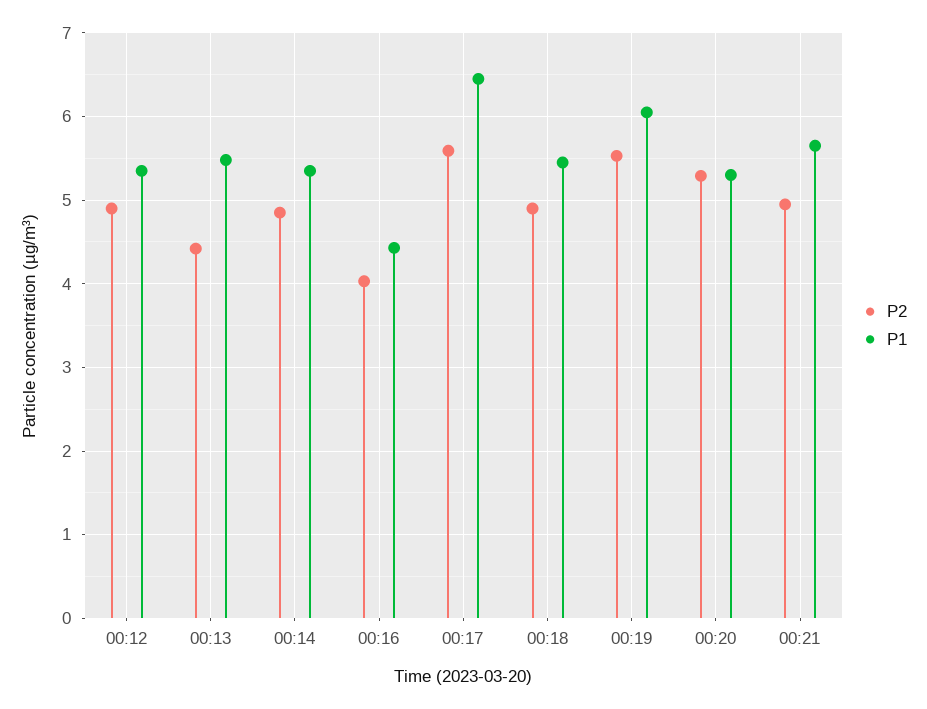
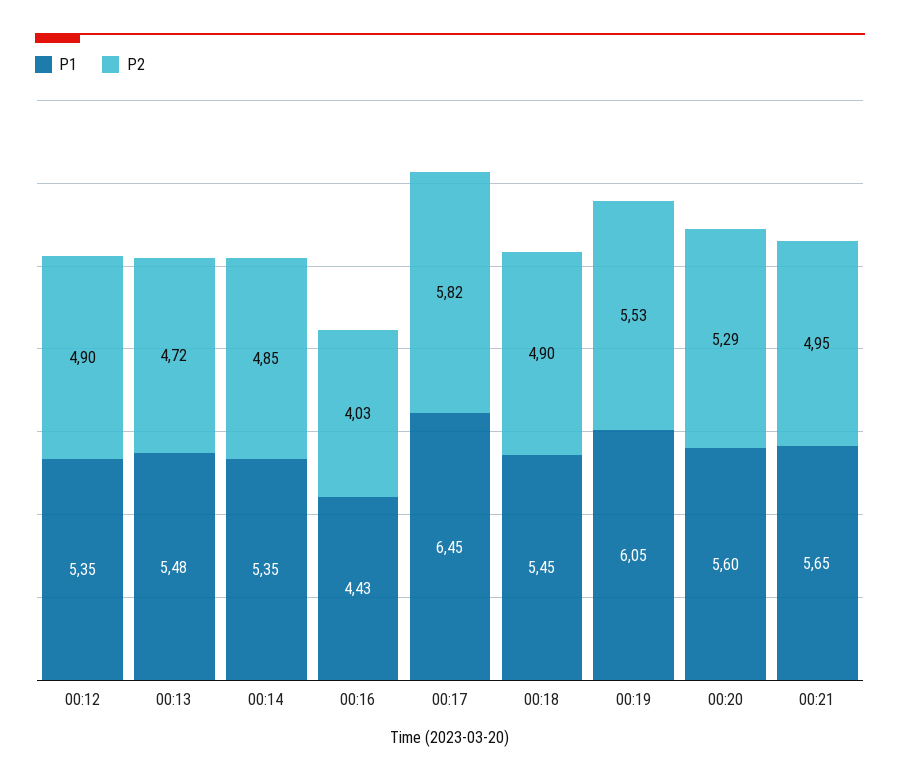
P2, 00:13: 4.4 -> 4.72
P2, 00:17: 5.6 -> 5.82
P1, 00:20: 5.3 -> 5.6

